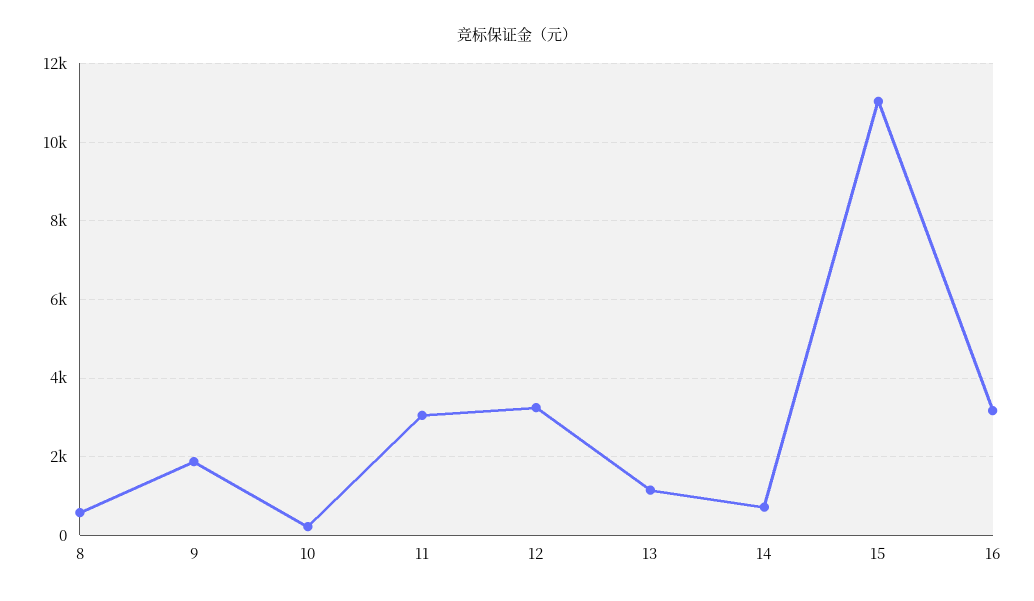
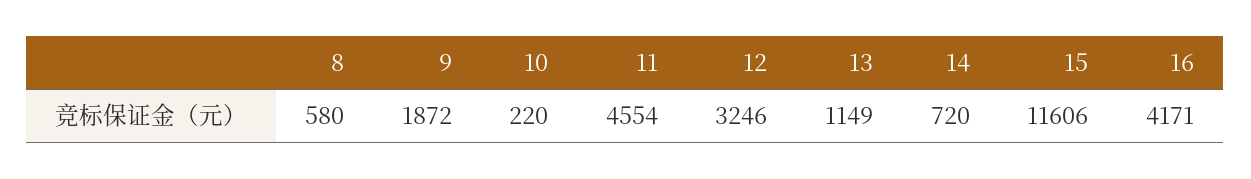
11: 3000 -> 4554
15: 11000 -> 11606
16: 3200 -> 4171

